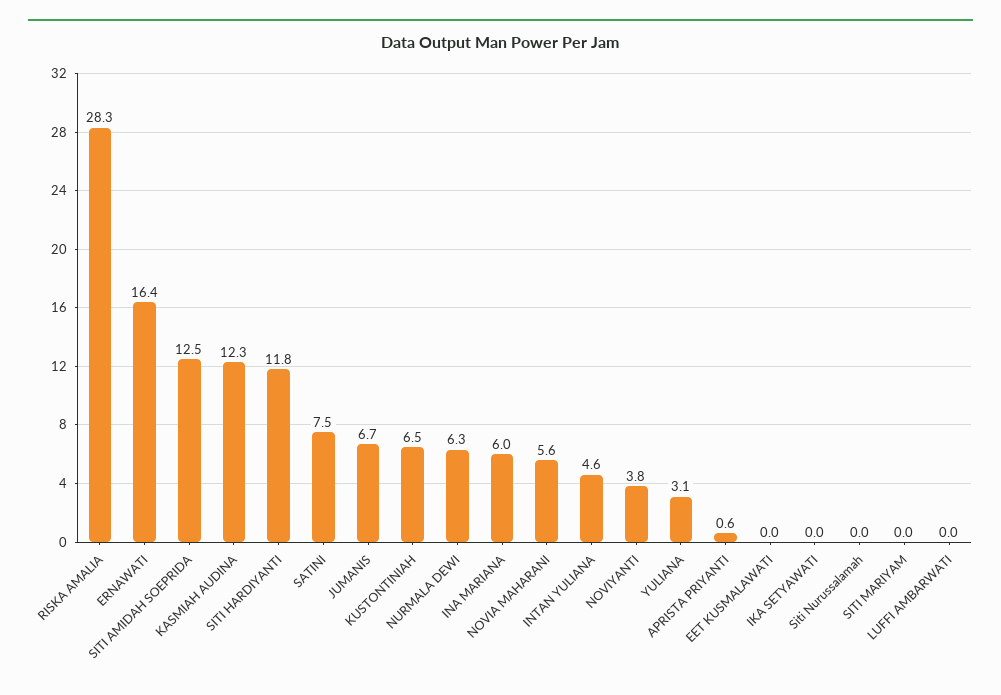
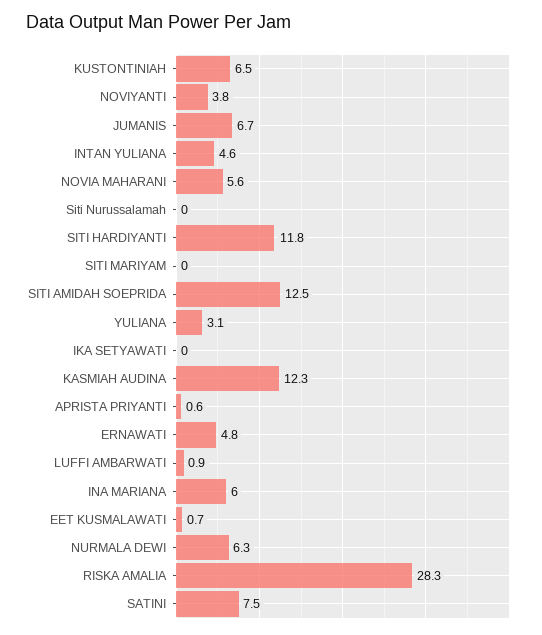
ERNAWATI: 16.4 -> 4.8
EET KUSMALAWATI: 0 -> 0.7
LUFFI AMBARWATI: 0 -> 0.9

